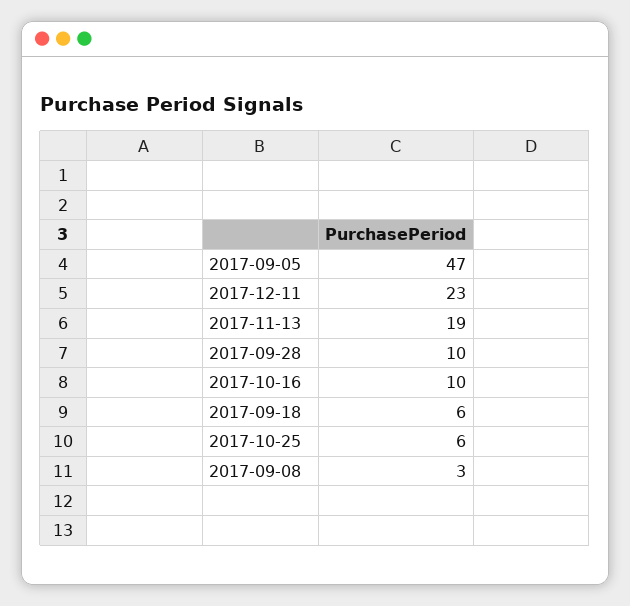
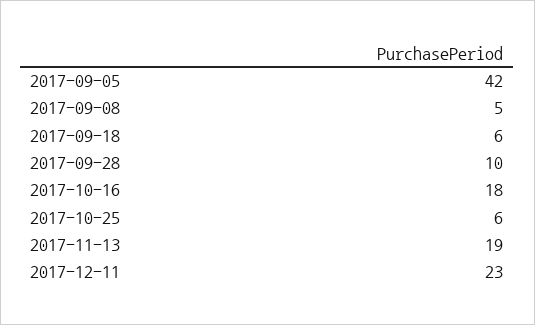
2017-09-05: 47 -> 42
2017-10-16: 10 -> 18
2017-09-08: 3 -> 5

